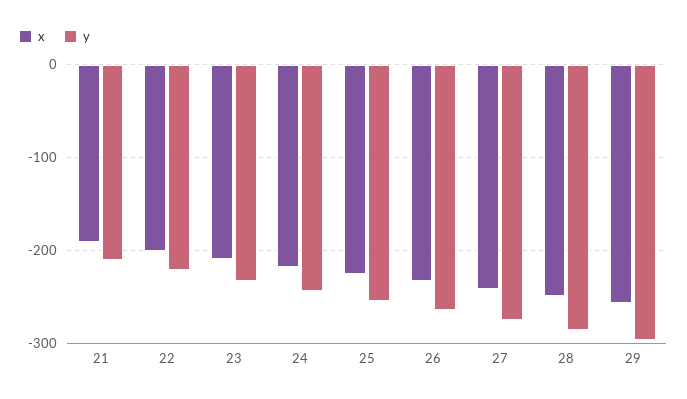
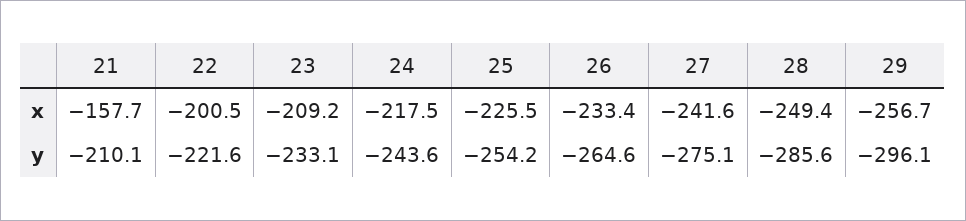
x, 21: -190 -> -157.7

